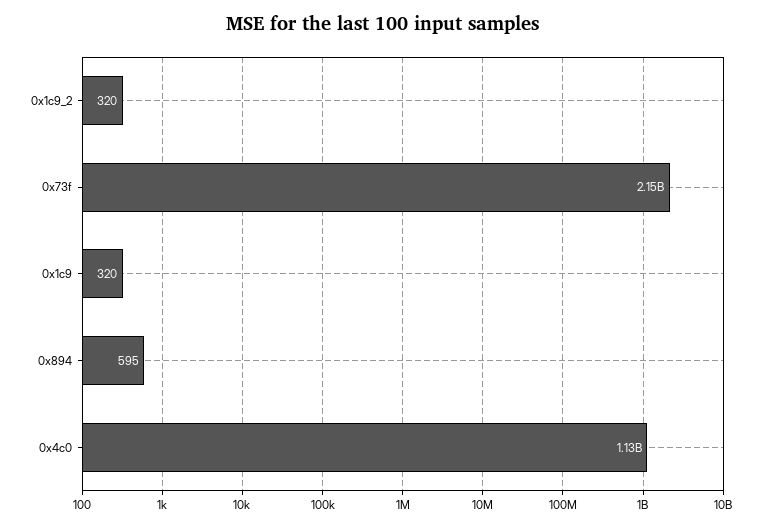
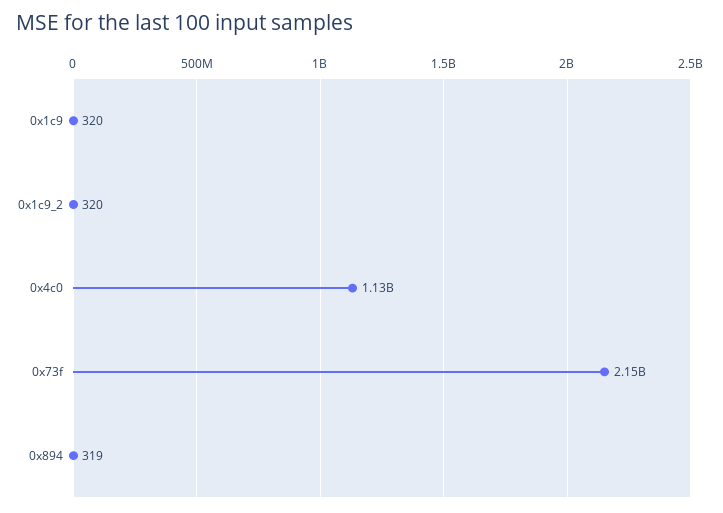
0x894: 595 -> 319

